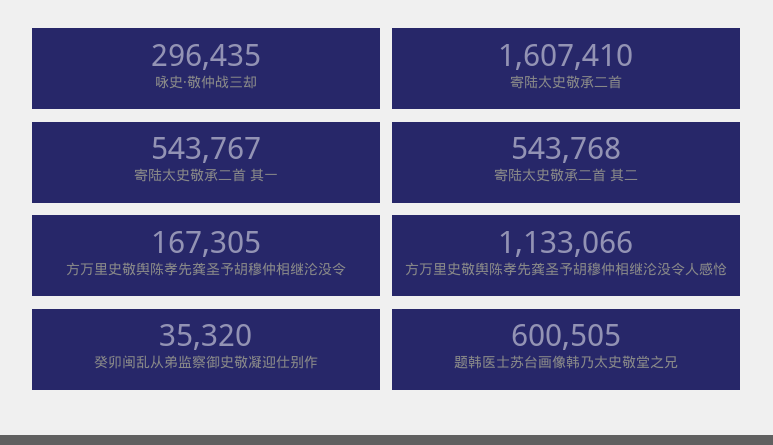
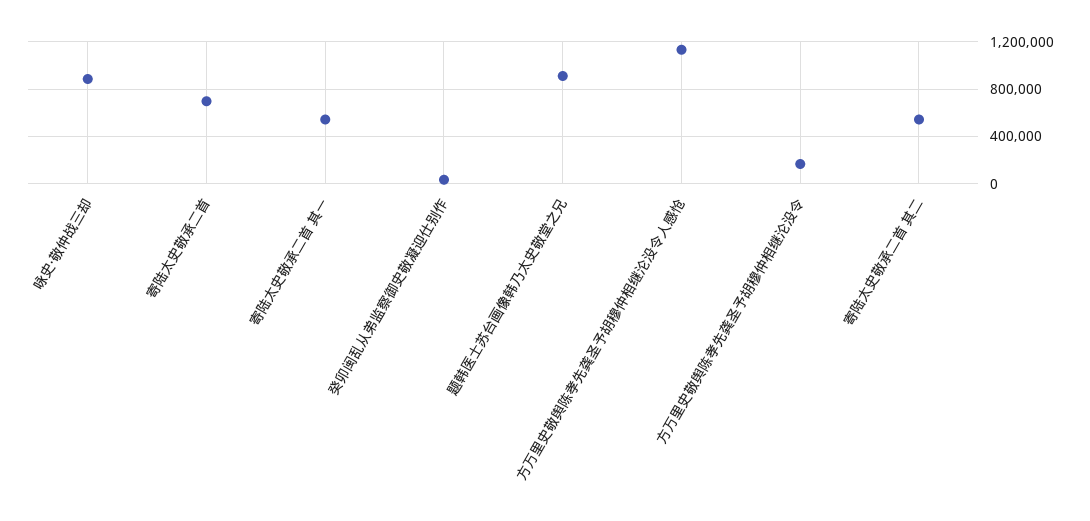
咏史·敬仲战三却: 296435 -> 900000
寄陆太史敬承二首: 1607410 -> 700000
题韩医士苏台画像韩乃太史敬堂之兄: 600505 -> 900000

